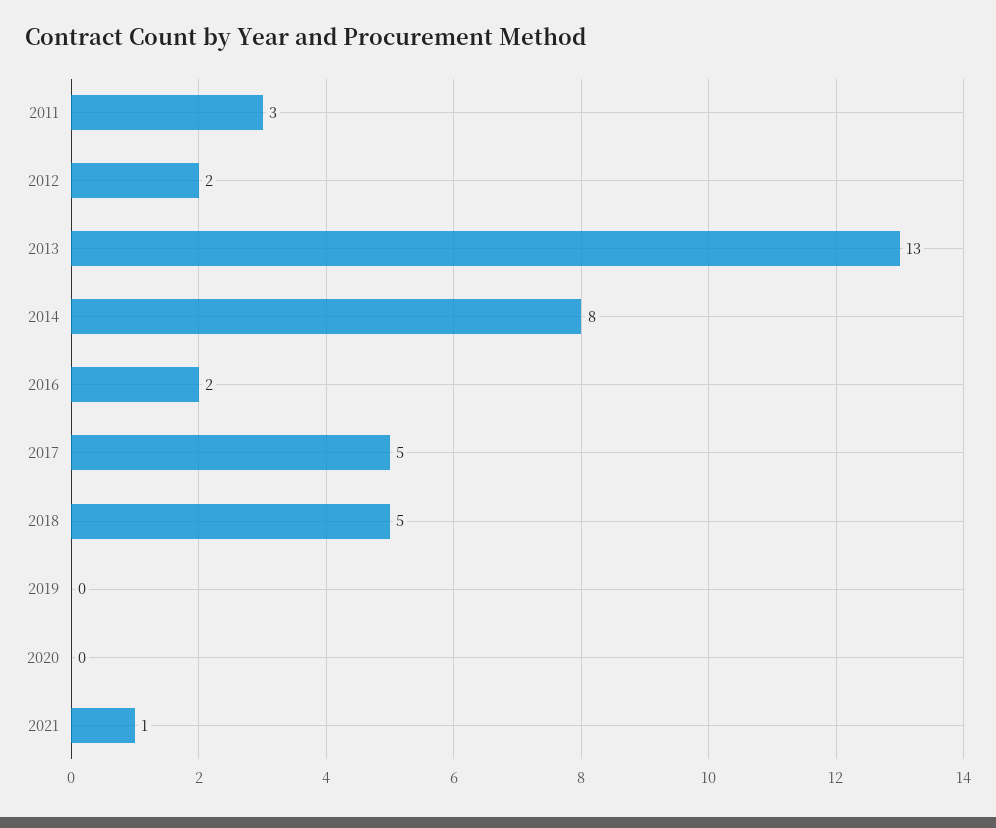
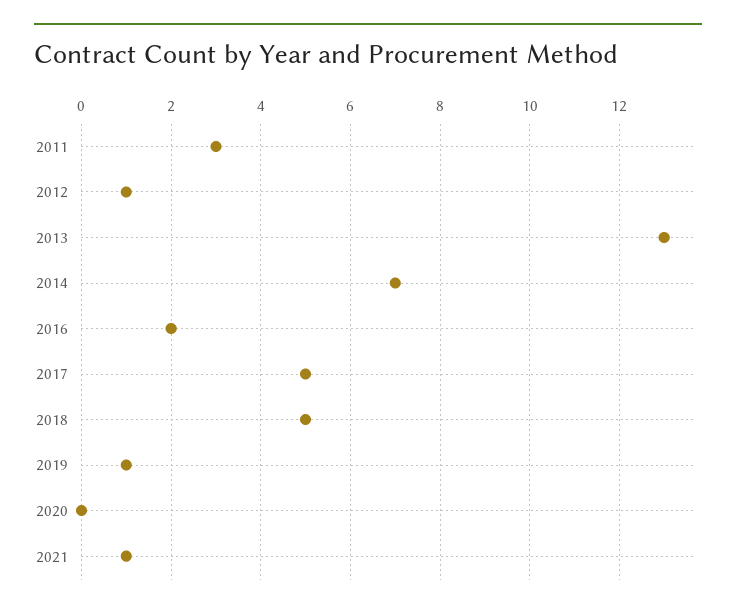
2012: 2 -> 1
2014: 8 -> 7
2019: 0 -> 1

